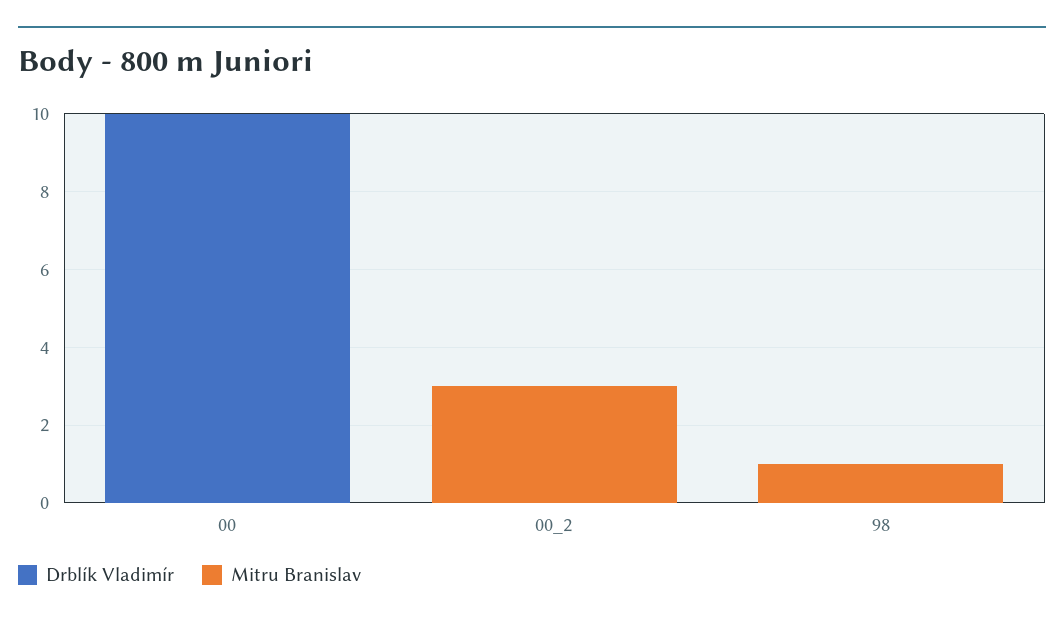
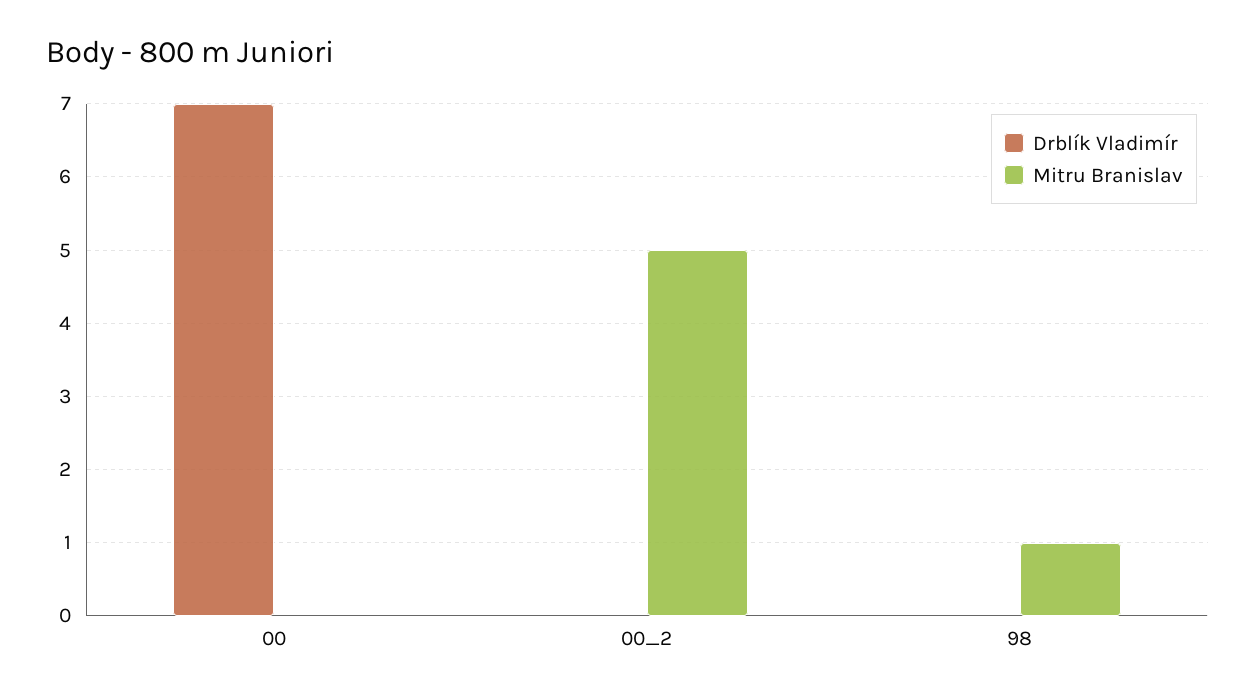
Drblík Vladimír, 00: 10 -> 7
Mitru Branislav, 00_2: 3 -> 5

